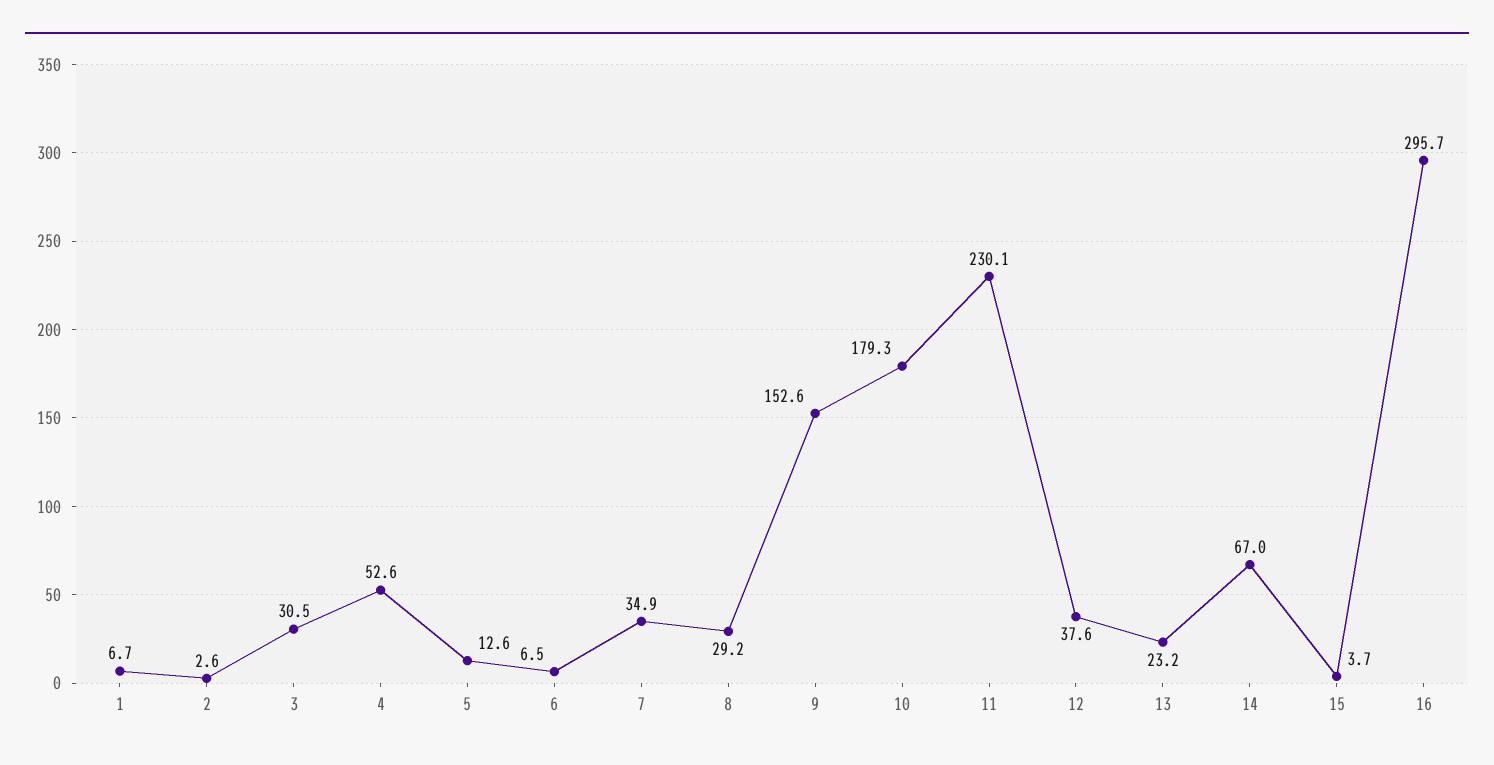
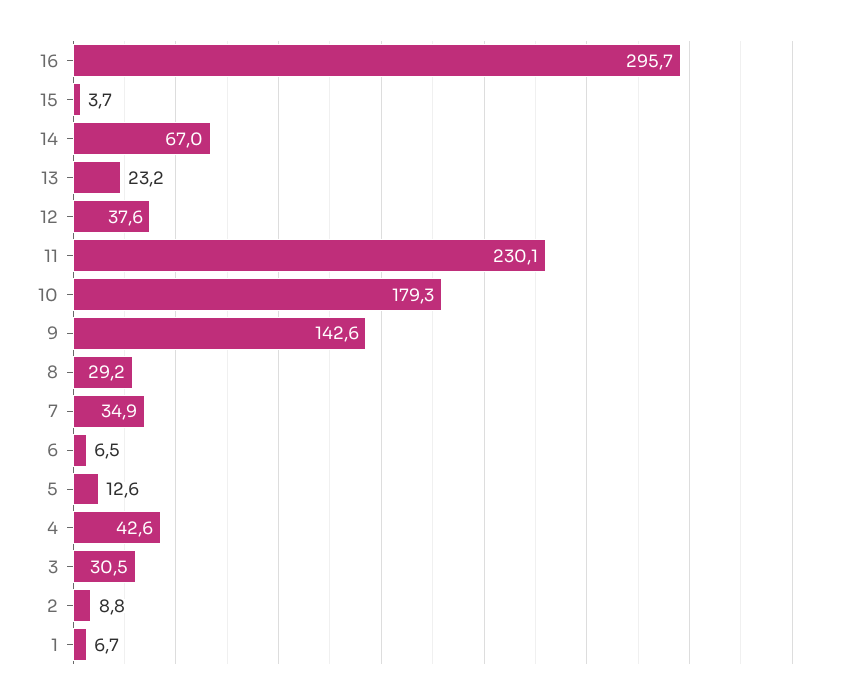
2: 2.6 -> 8.8
4: 52.6 -> 42.6
9: 152.6 -> 142.6

